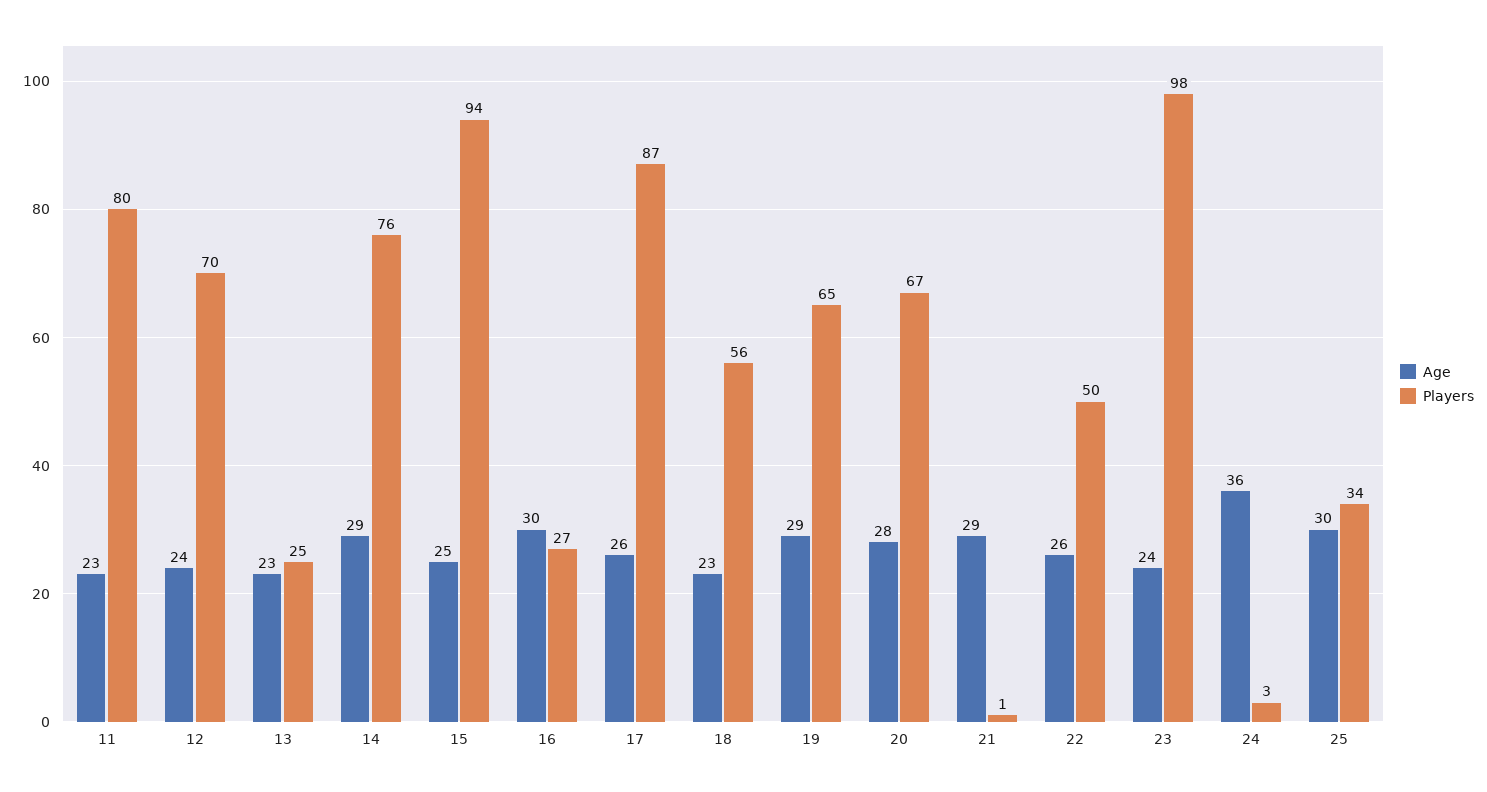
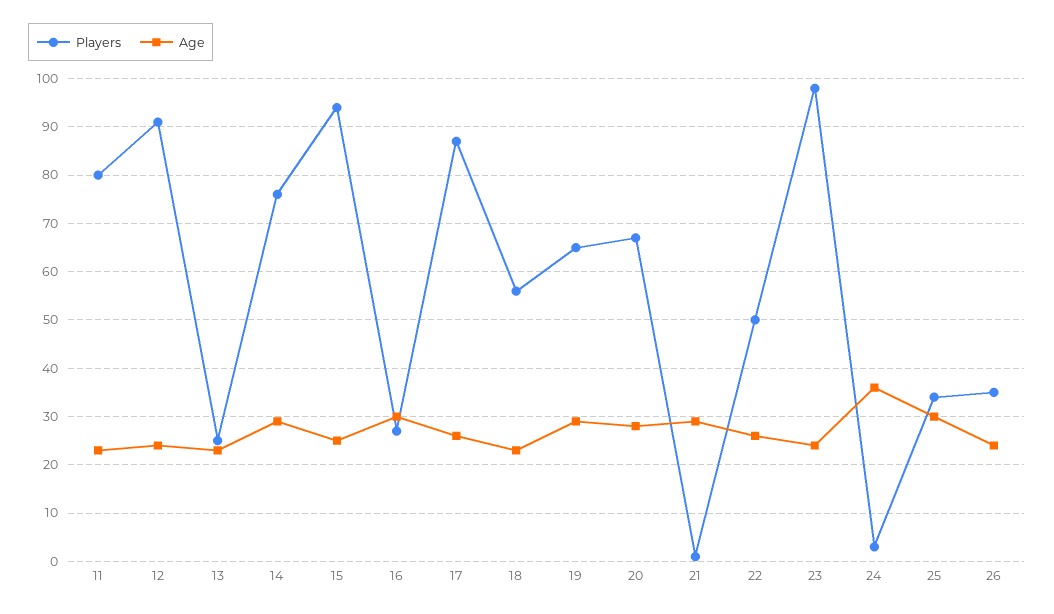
Players, 12: 70 -> 90
Players, 26: none -> 35
Age, 26: none -> 25

